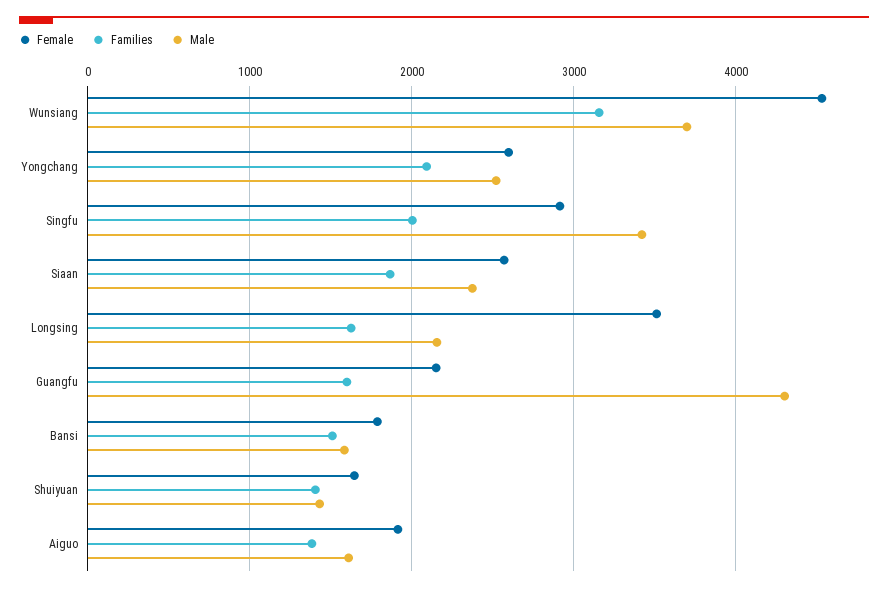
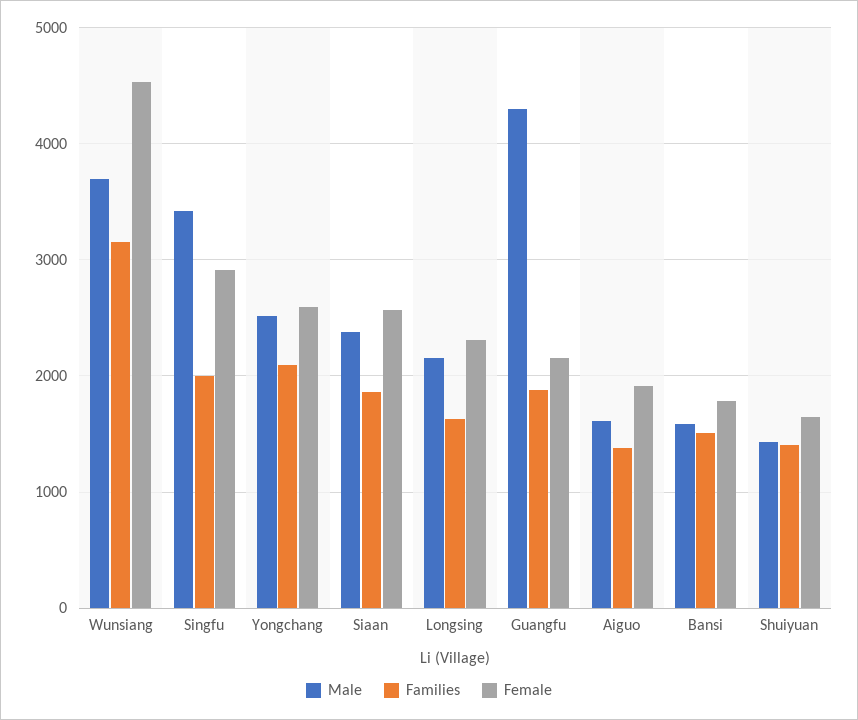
Female, Longsing: 3500 -> 2300
Families, Guangfu: 1600 -> 1900

